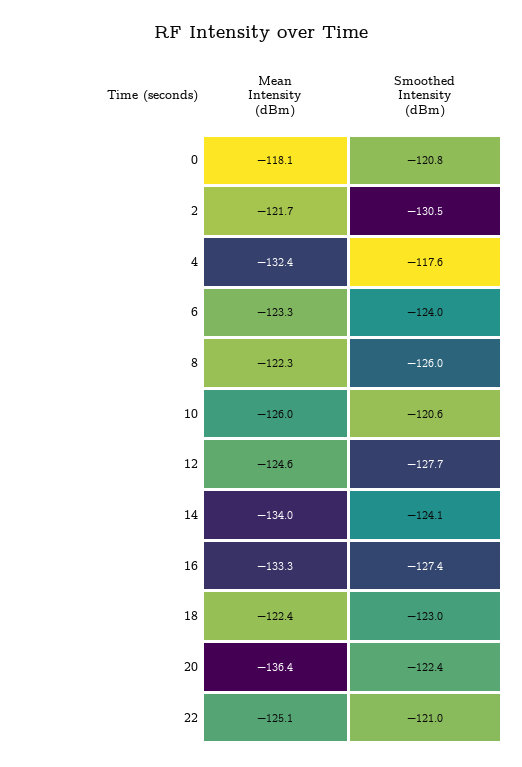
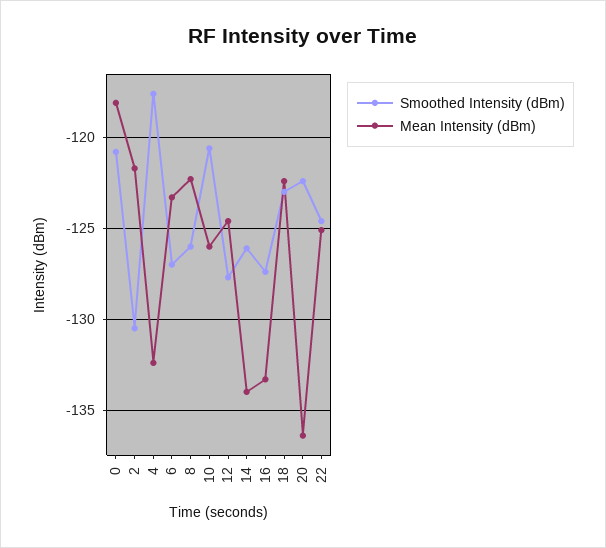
Smoothed Intensity (dBm), 6: -124 -> -127
Smoothed Intensity (dBm), 14: -124.1 -> -126
Smoothed Intensity (dBm), 22: -121 -> -124.5

